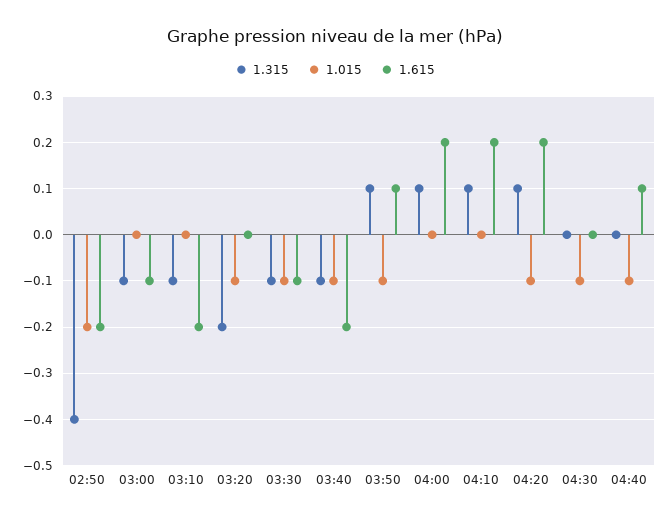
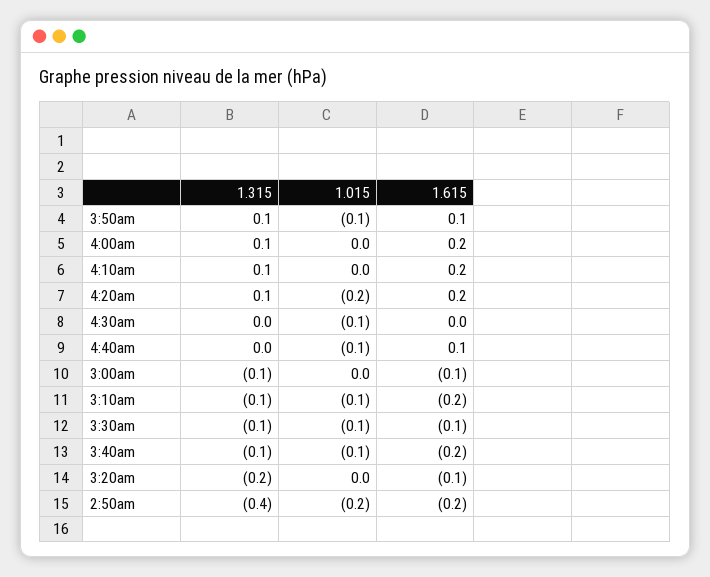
1.015, 03:10: 0 -> -0.1
1.015, 03:20: -0.1 -> 0
1.615, 03:20: 0 -> -0.1
1.015, 04:20: -0.1 -> -0.2

